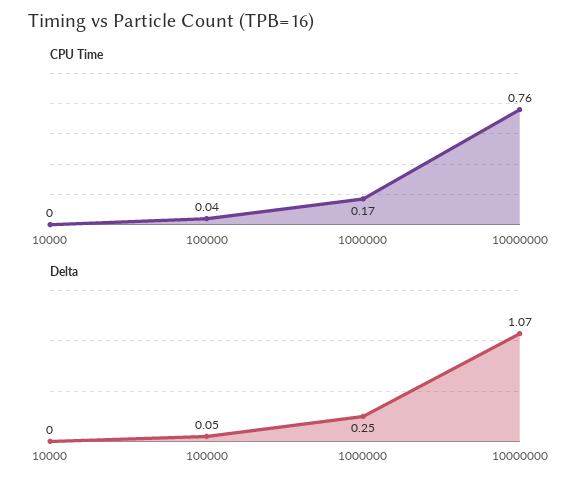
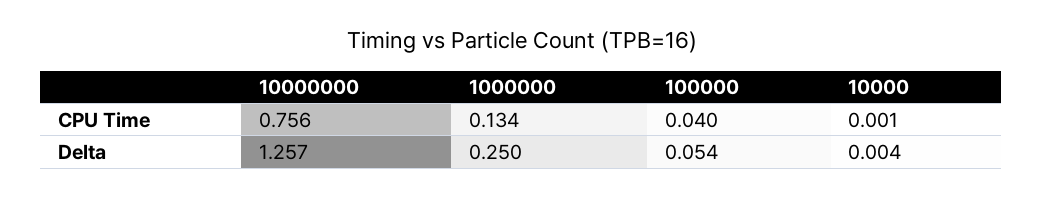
CPU Time, 1000000: 0.17 -> 0.134
Delta, 10000000: 1.07 -> 1.257

